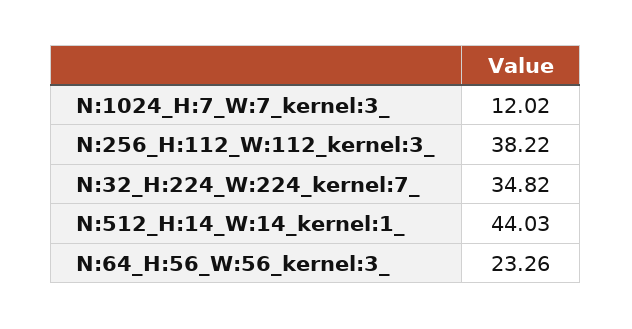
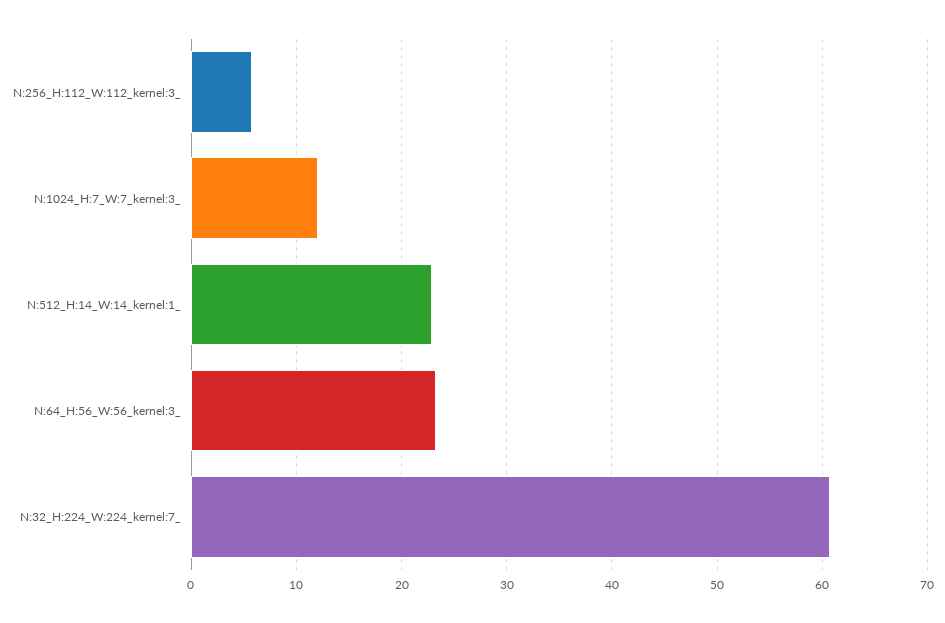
N:256_H:112_W:112_kernel:3_: 38.22 -> 6
N:32_H:224_W:224_kernel:7_: 34.82 -> 61
N:512_H:14_W:14_kernel:1_: 44.03 -> 23

